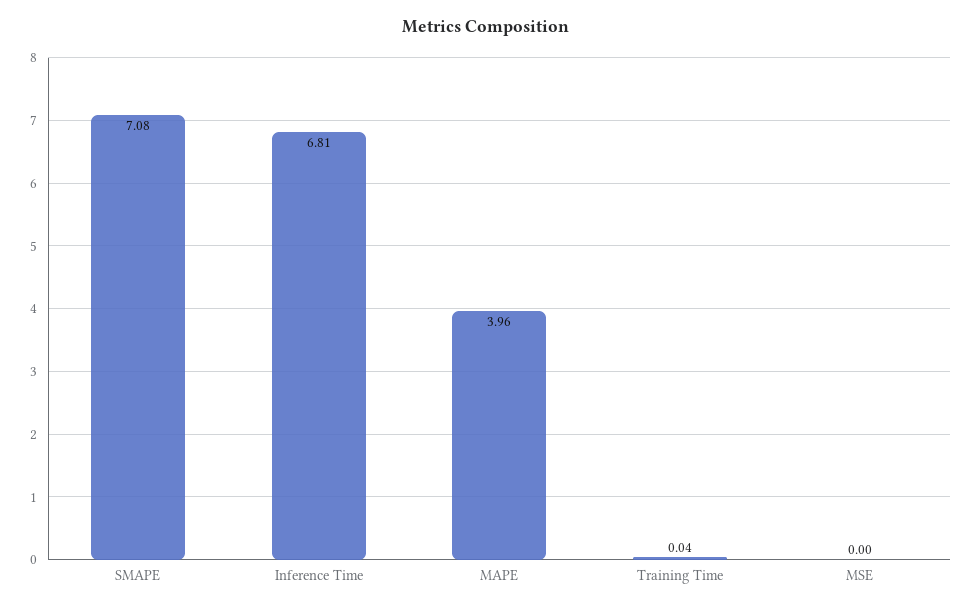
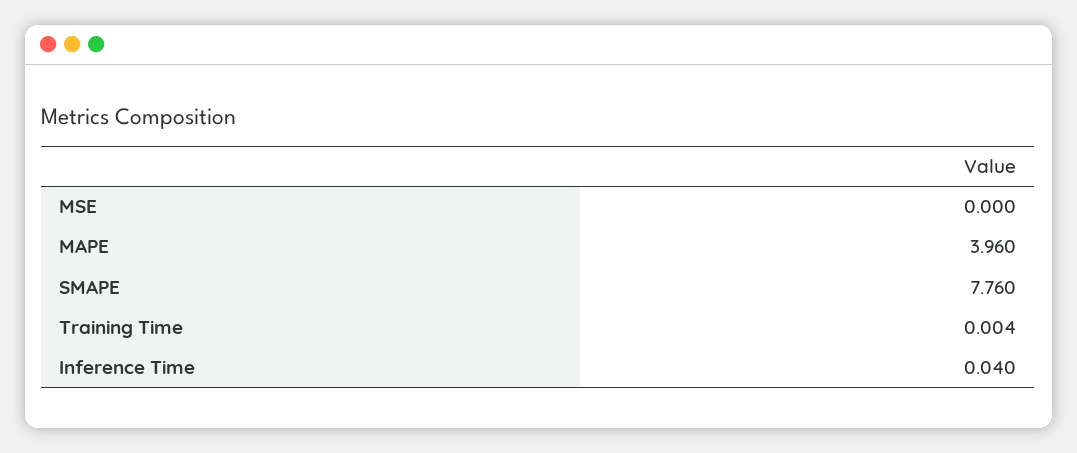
SMAPE: 7.08 -> 7.76
Inference Time: 6.81 -> 0.04
Training Time: 0.04 -> 0.004

